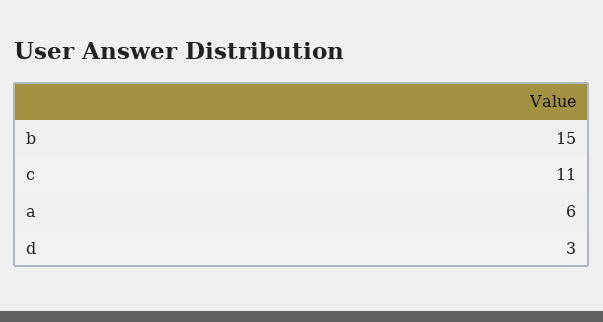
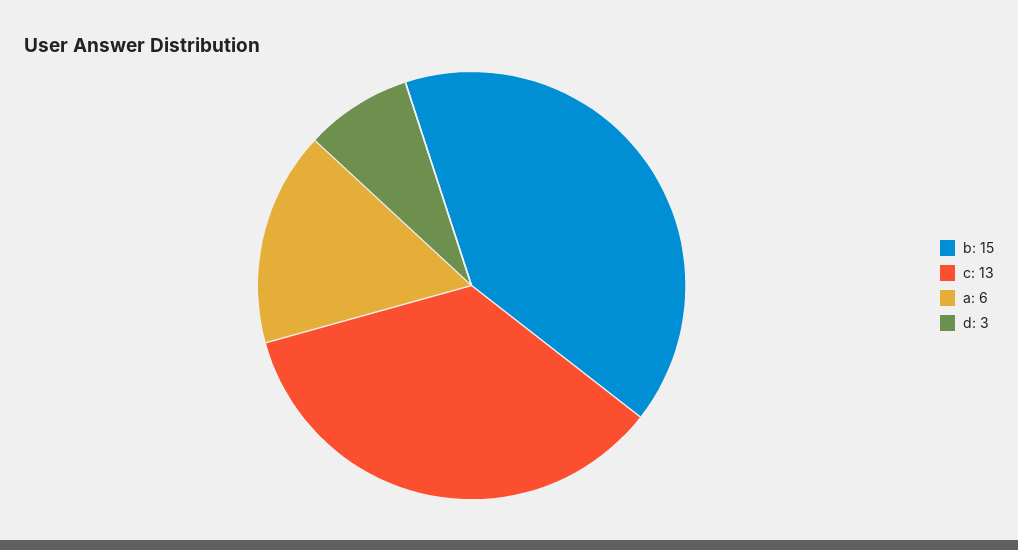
c: 11 -> 13

